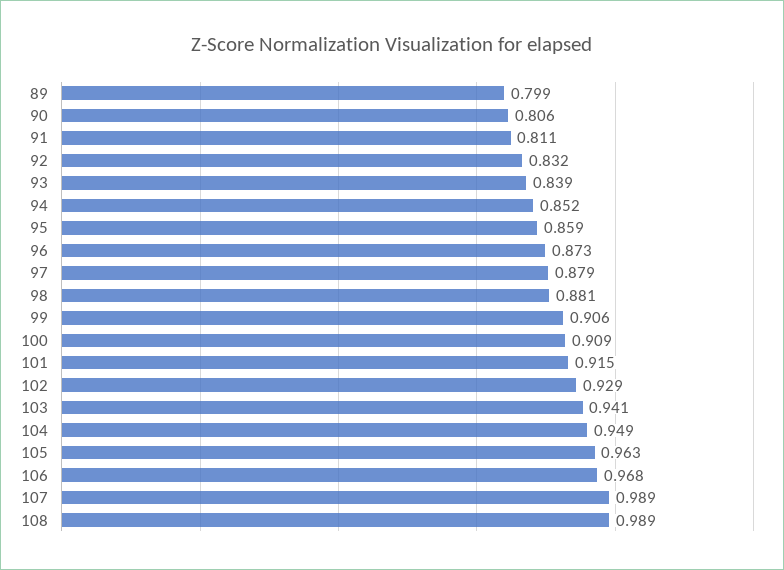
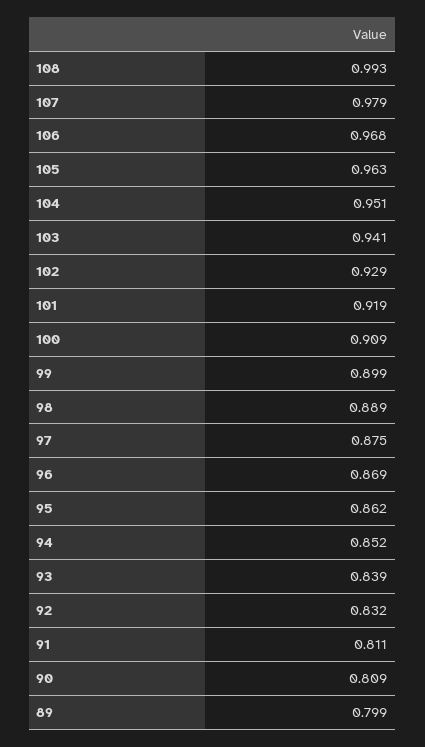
90: 0.806 -> 0.809
95: 0.859 -> 0.862
96: 0.873 -> 0.869
97: 0.879 -> 0.875
98: 0.881 -> 0.889
99: 0.906 -> 0.899
101: 0.915 -> 0.919
104: 0.949 -> 0.951
107: 0.989 -> 0.979
108: 0.989 -> 0.993

